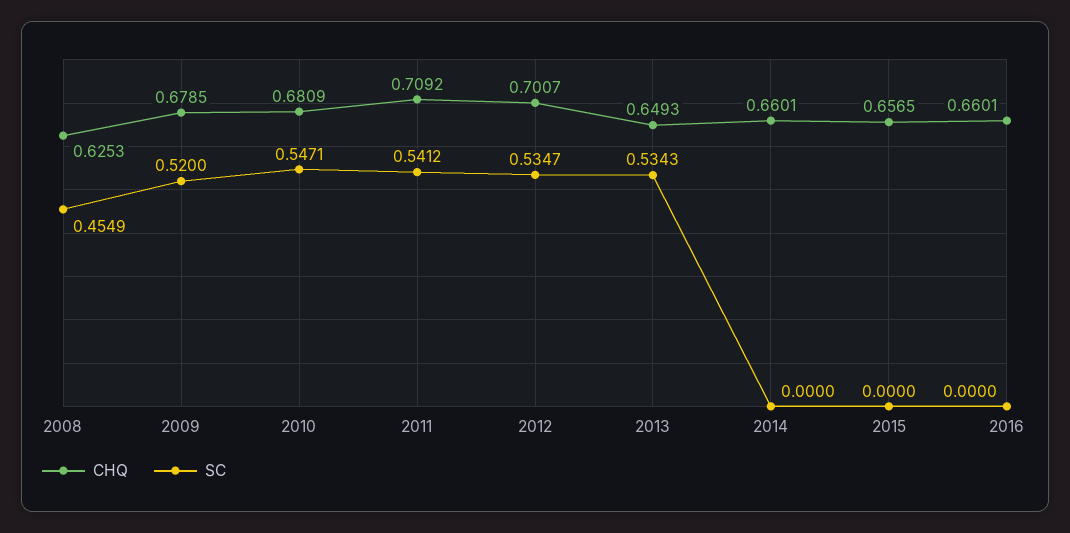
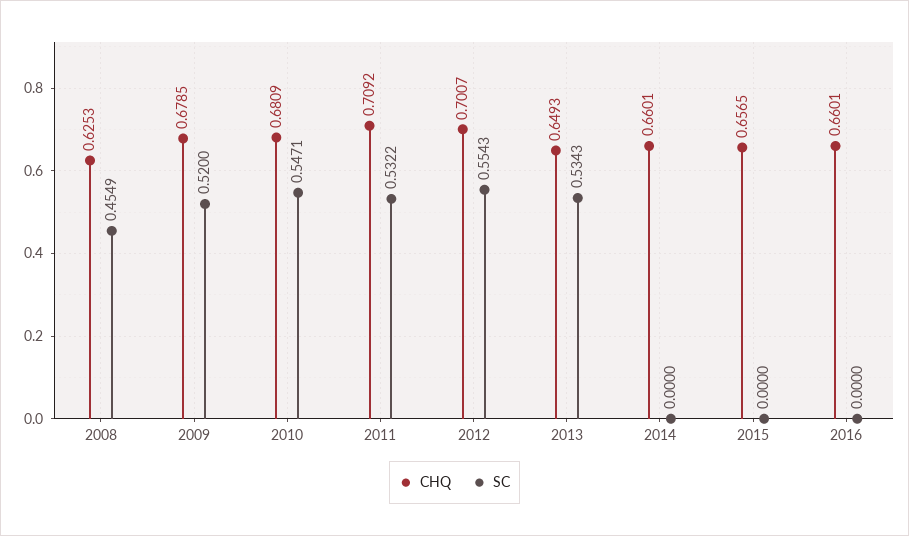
SC, 2011: 0.5412 -> 0.5322
SC, 2012: 0.5347 -> 0.5543

